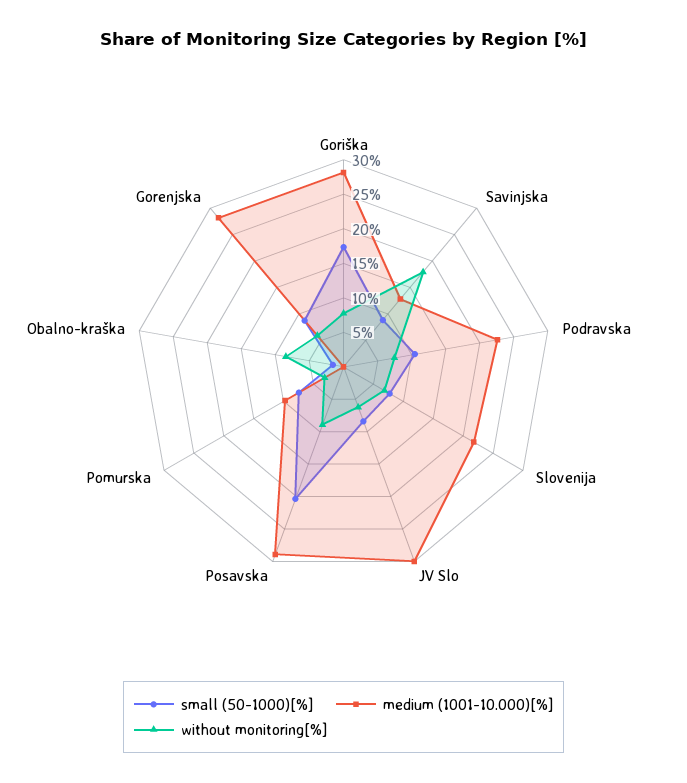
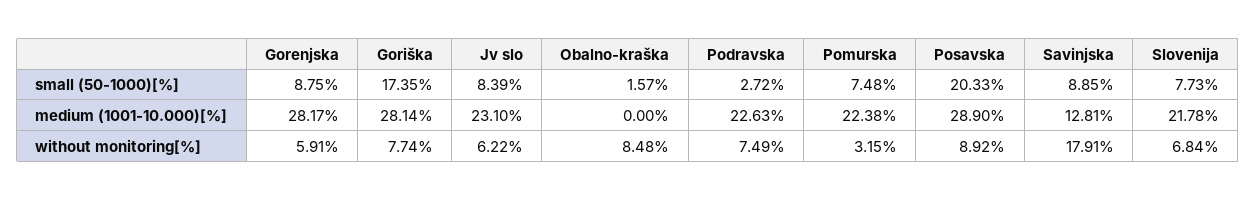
small (50-1000)[%], Podravska: 10 -> 2.72
medium (1001-10.000)[%], JV Slo: 30 -> 23.1
medium (1001-10.000)[%], Pomurska: 10 -> 22.38

